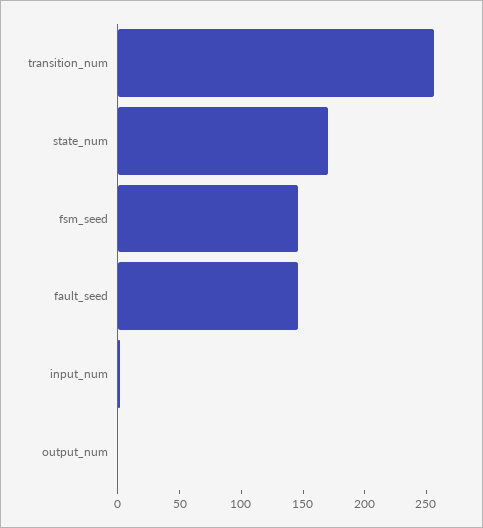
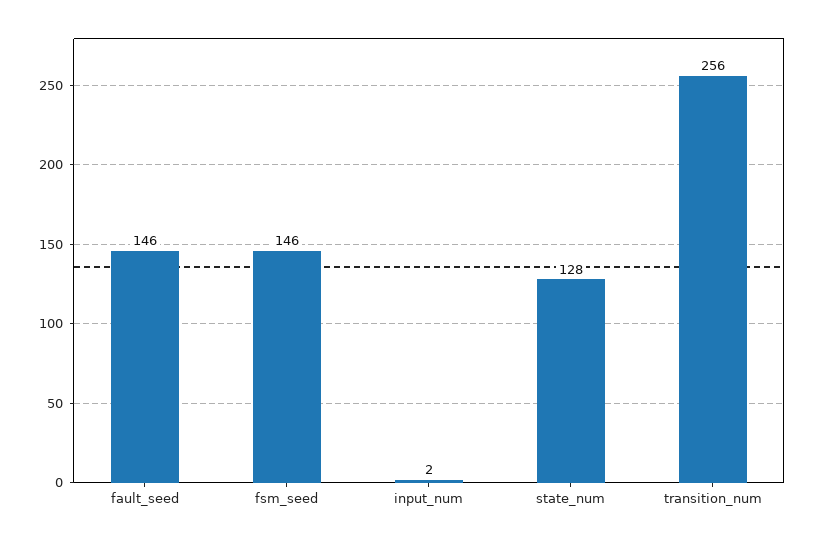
state_num: 170 -> 128
output_num: 0 -> none

